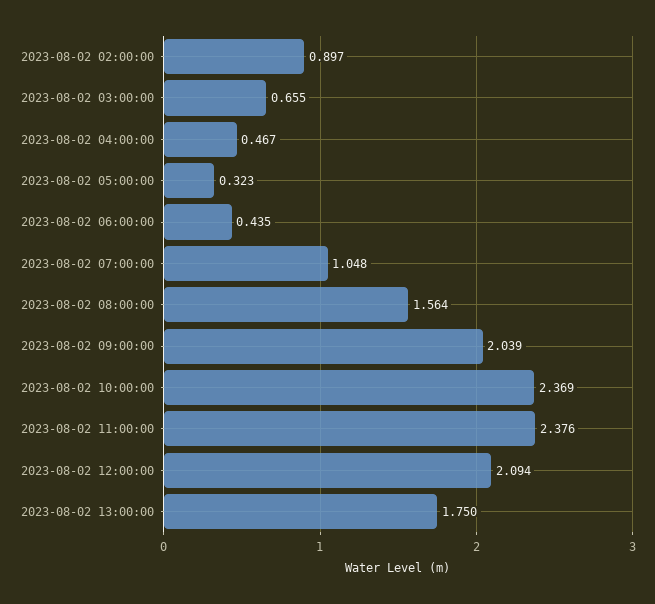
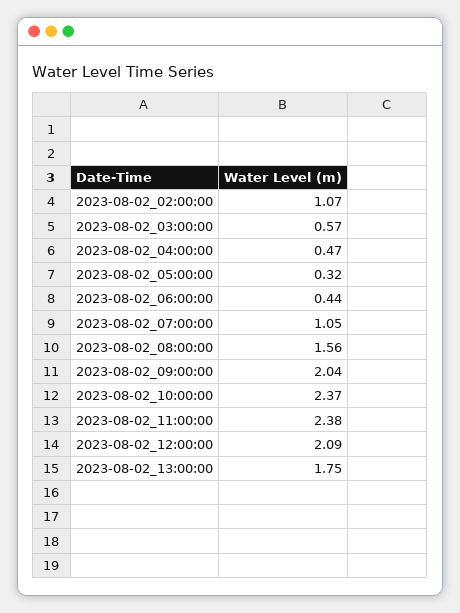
2023-08-02 02:00:00: 0.897 -> 1.07
2023-08-02 03:00:00: 0.655 -> 0.57

